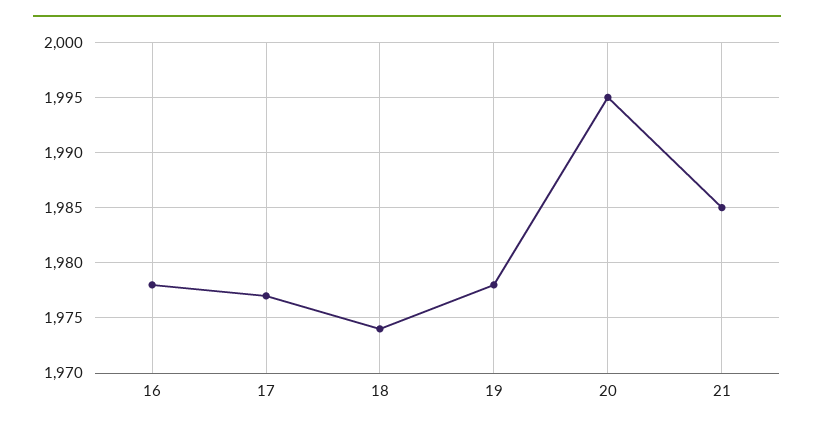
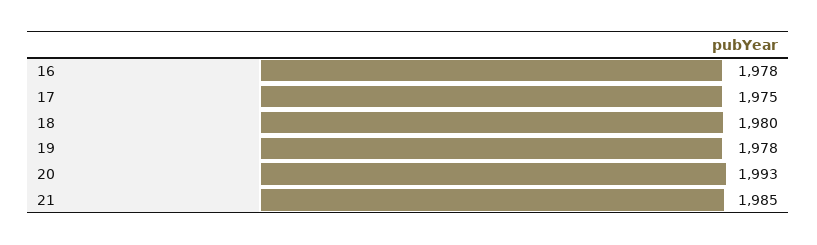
17: 1977 -> 1975
18: 1974 -> 1980
20: 1995 -> 1993

